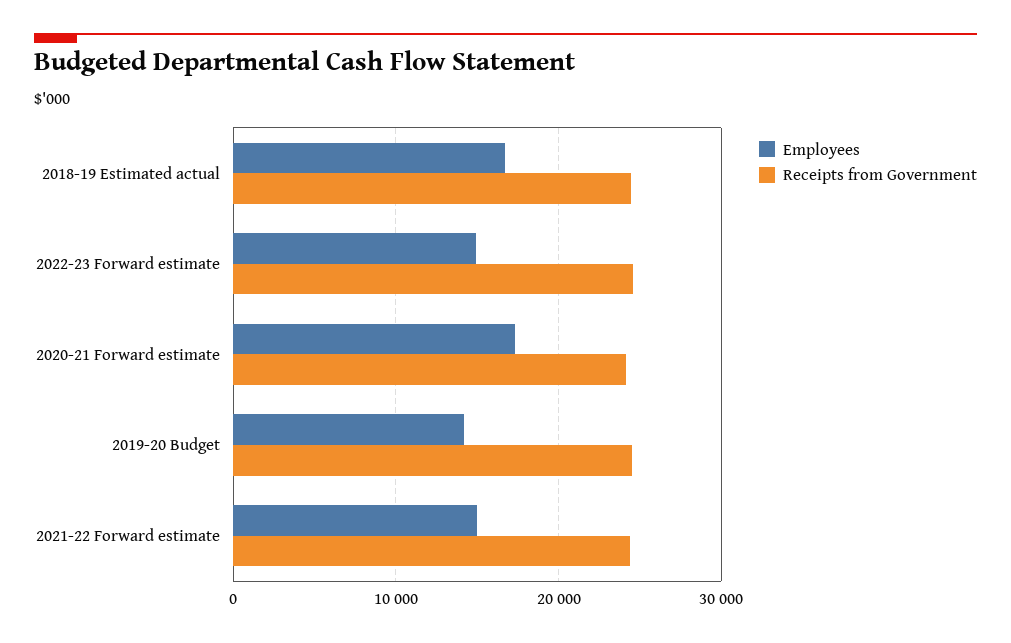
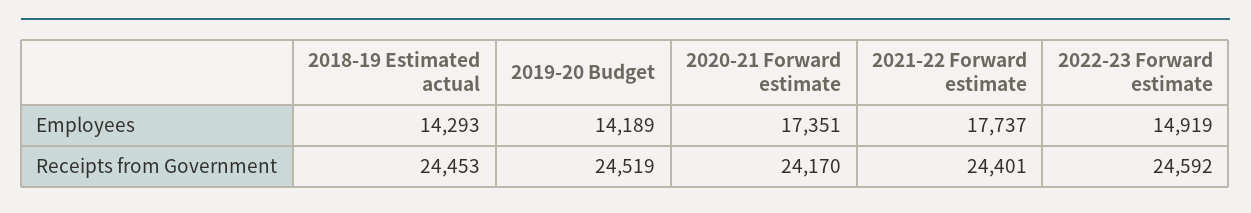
Employees, 2018-19 Estimated actual: 17000 -> 14293
Employees, 2021-22 Forward estimate: 15000 -> 17737

